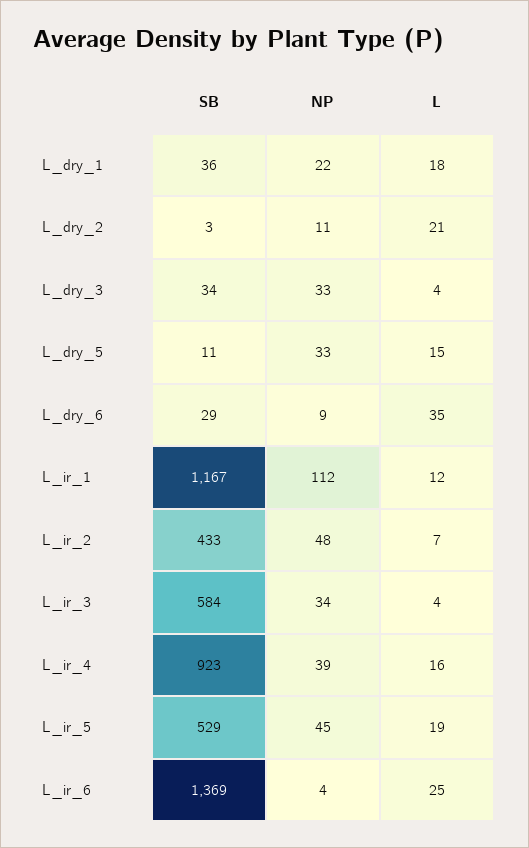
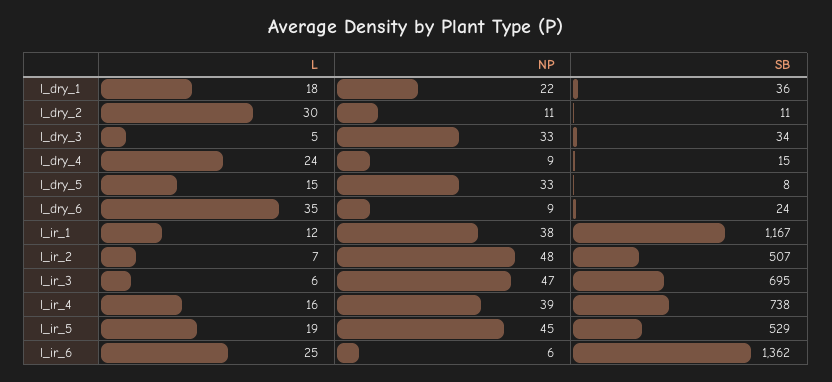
SB, L_dry_2: 3 -> 11
L, L_dry_2: 21 -> 30
L, L_dry_3: 4 -> 5
SB, L_dry_5: 11 -> 8
SB, L_dry_6: 29 -> 24
NP, L_ir_1: 112 -> 38
SB, L_ir_2: 433 -> 507
SB, L_ir_3: 584 -> 695
NP, L_ir_3: 34 -> 47
L, L_ir_3: 4 -> 6
SB, L_ir_4: 923 -> 738
SB, L_ir_6: 1369 -> 1362
NP, L_ir_6: 4 -> 6
L, l_dry_4: none -> 24
NP, l_dry_4: none -> 9
SB, l_dry_4: none -> 15

